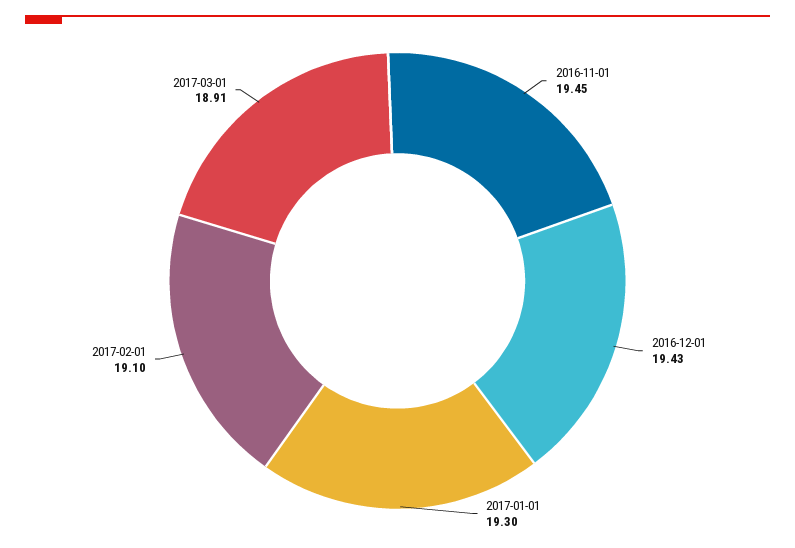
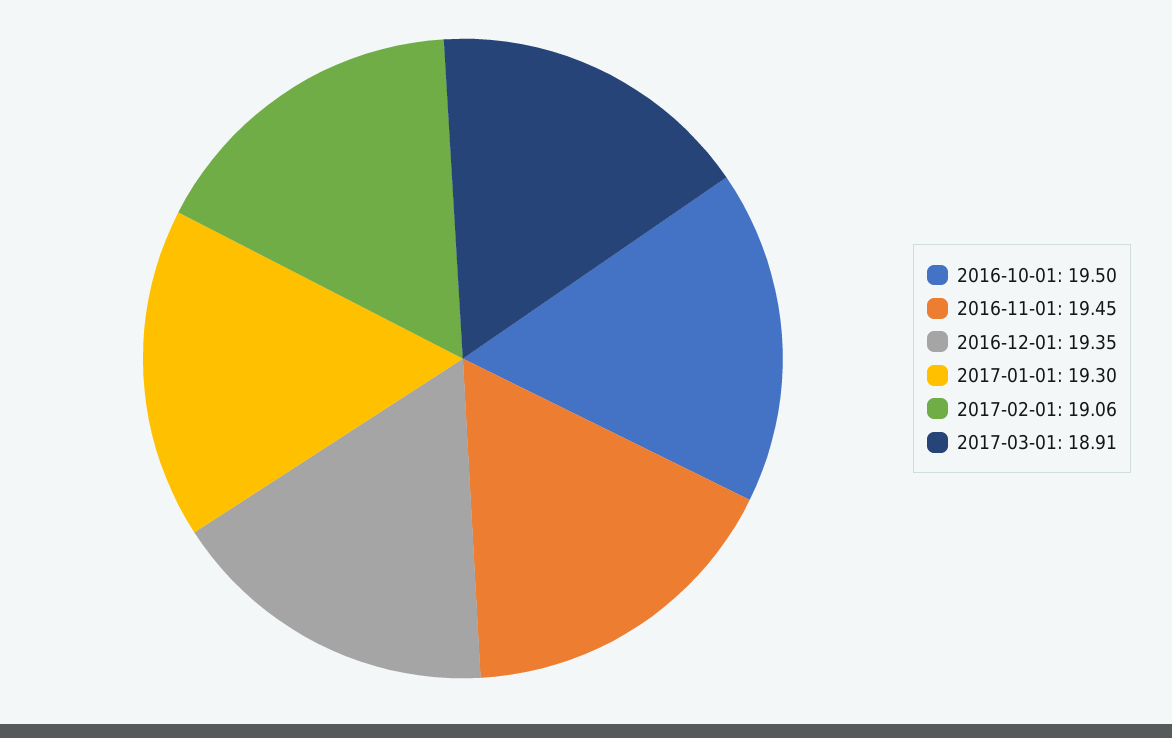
2016-12-01: 19.43 -> 19.35
2017-02-01: 19.1 -> 19.06
2016-10-01: none -> 19.5

